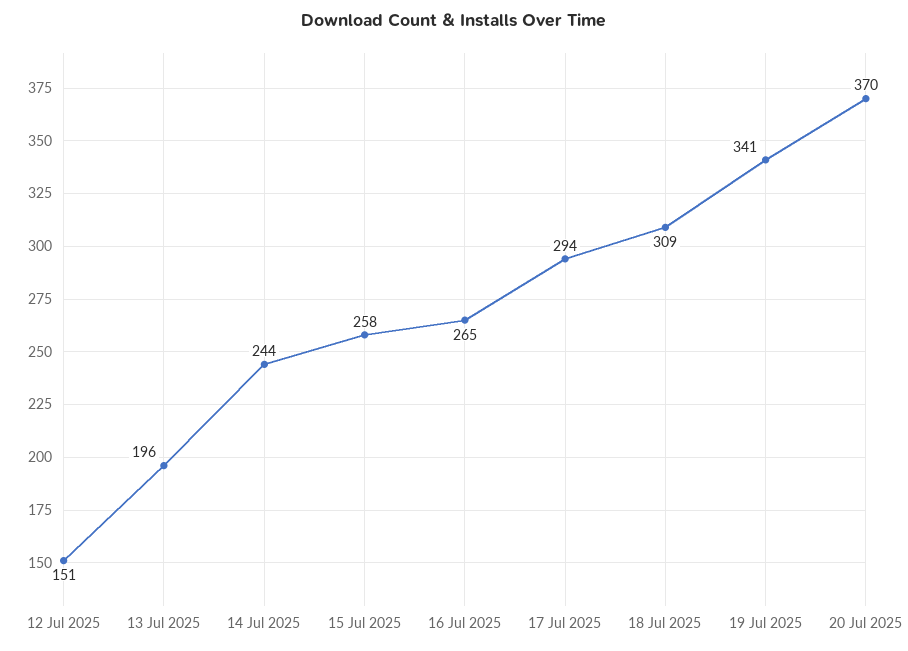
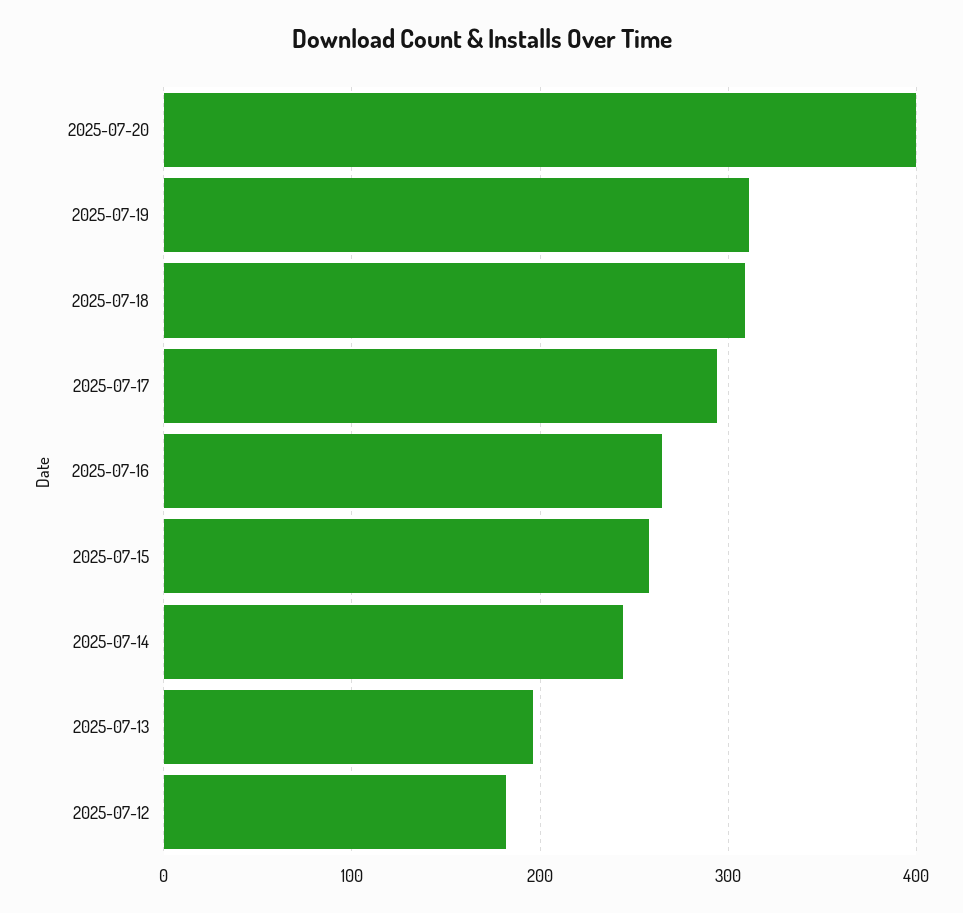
12 Jul 2025: 151 -> 180
19 Jul 2025: 341 -> 310
20 Jul 2025: 370 -> 400

